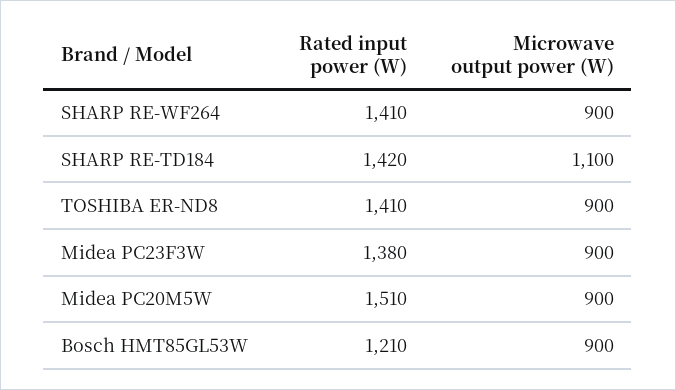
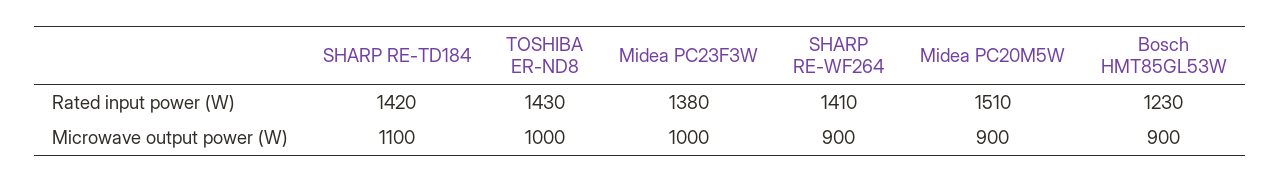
Rated input power (W), TOSHIBA ER-ND8: 1410 -> 1430
Microwave output power (W), TOSHIBA ER-ND8: 900 -> 1000
Microwave output power (W), Midea PC23F3W: 900 -> 1000
Rated input power (W), Bosch HMT85GL53W: 1210 -> 1230

